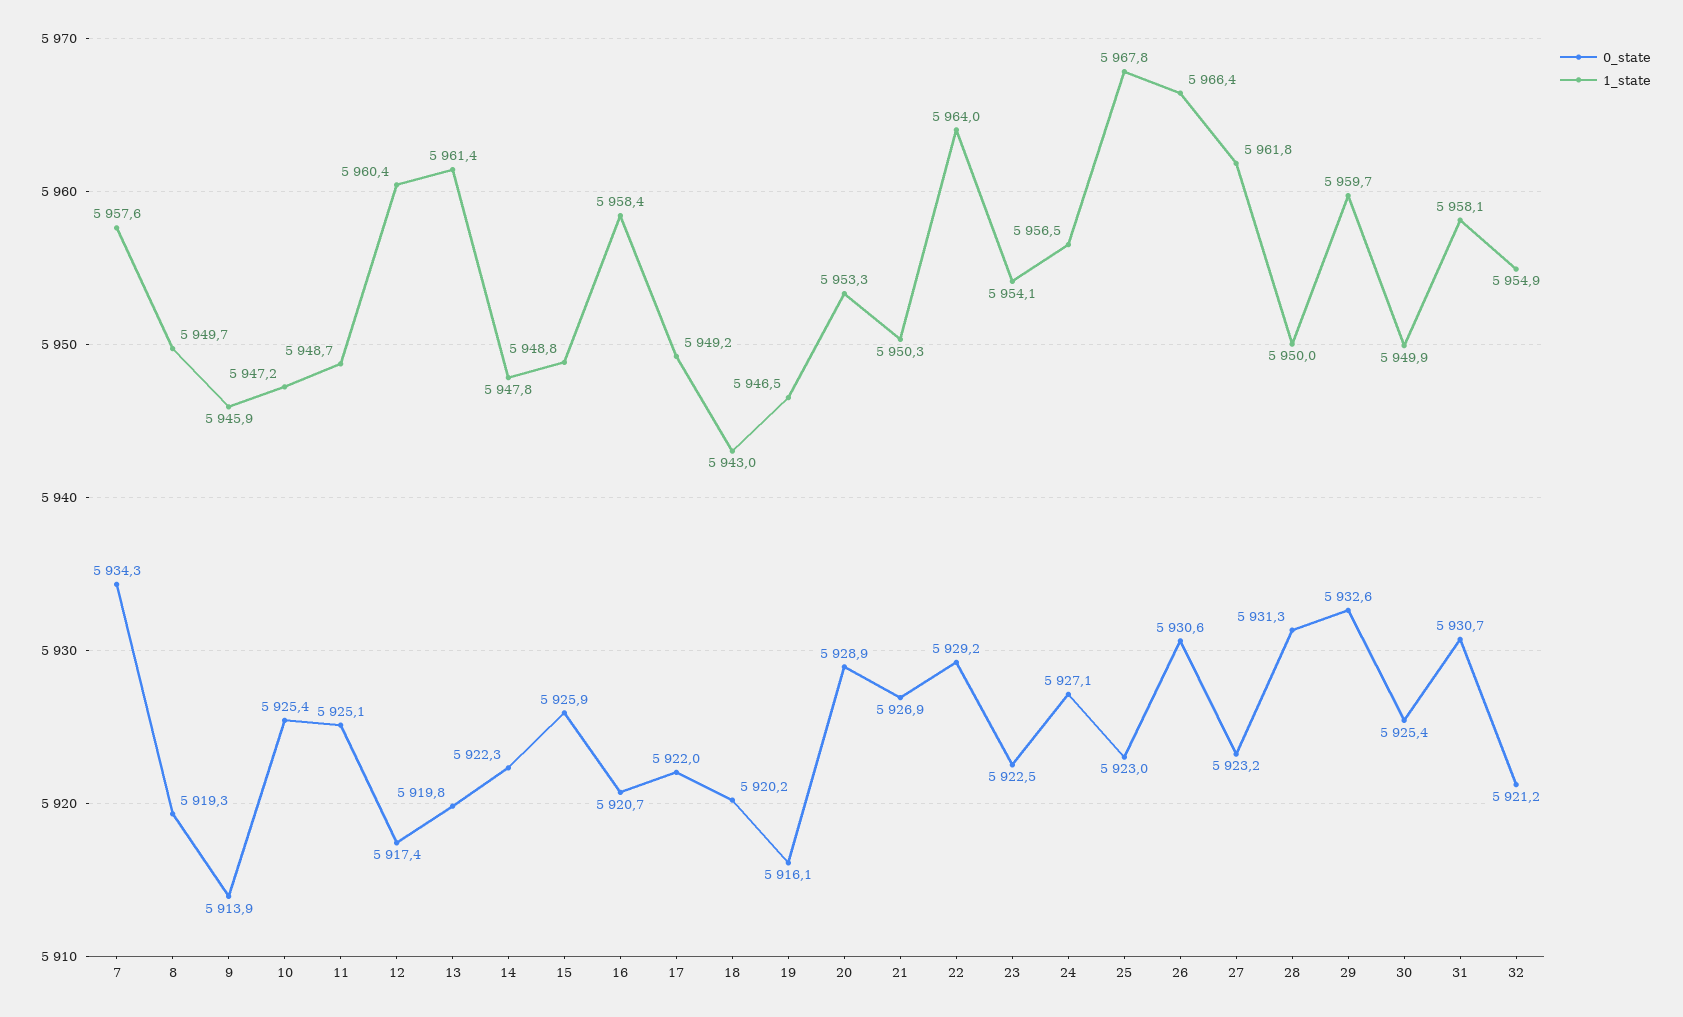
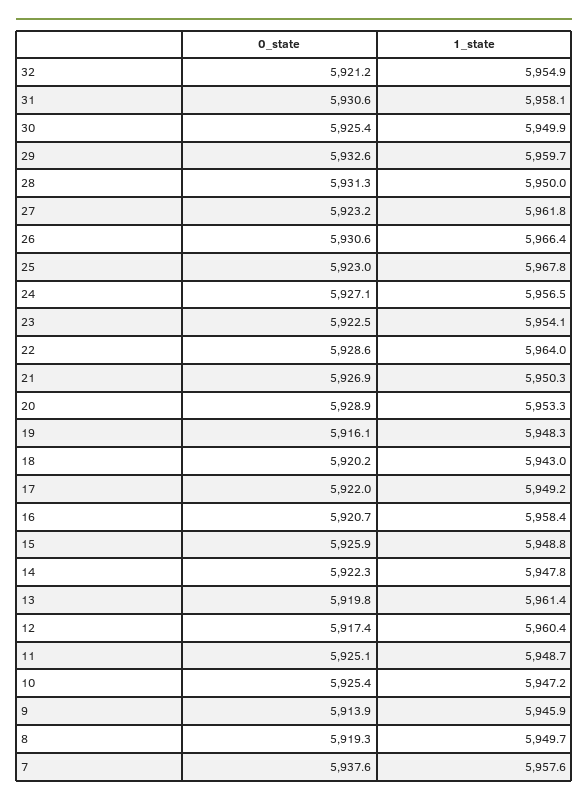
0_state, 7: 5934.3 -> 5937.6
1_state, 19: 5946.5 -> 5948.3
0_state, 22: 5929.2 -> 5928.6
0_state, 31: 5930.7 -> 5930.6

